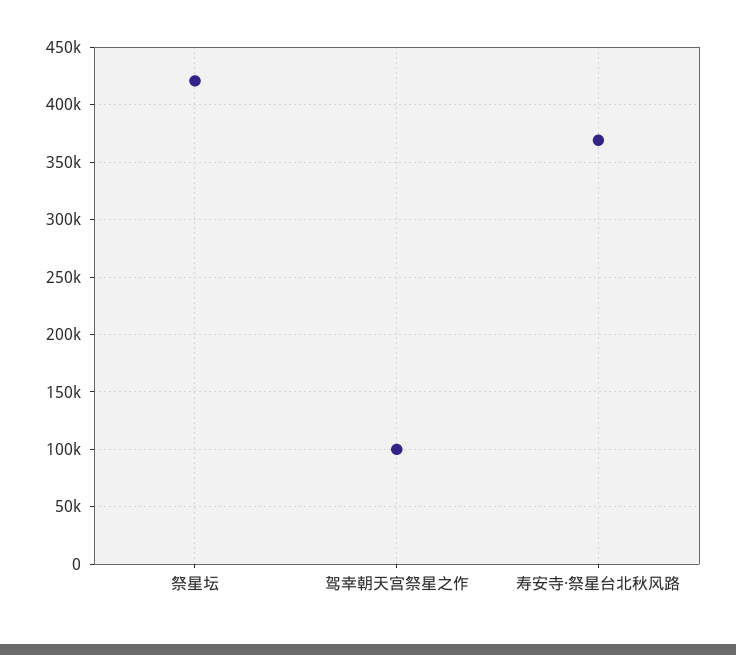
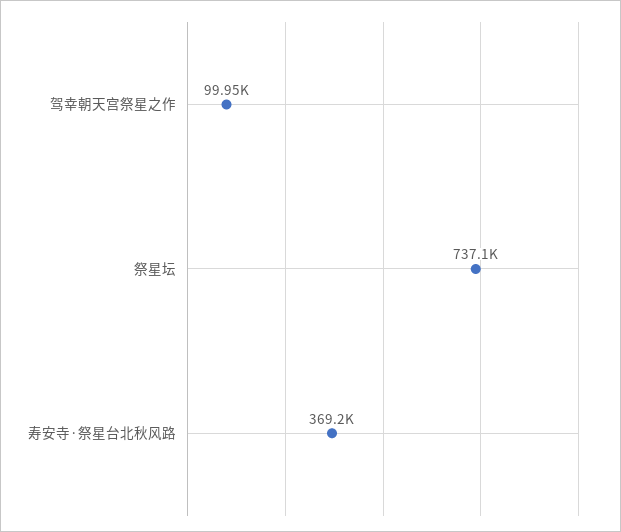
祭星坛: 420000 -> 737100

